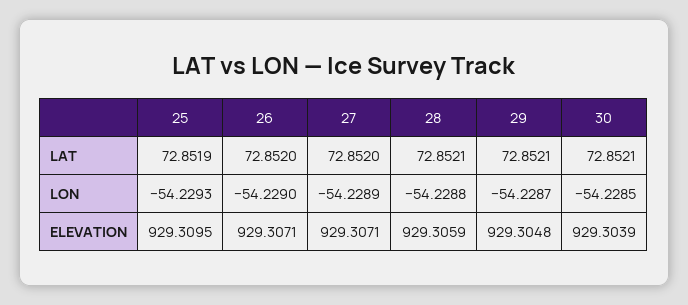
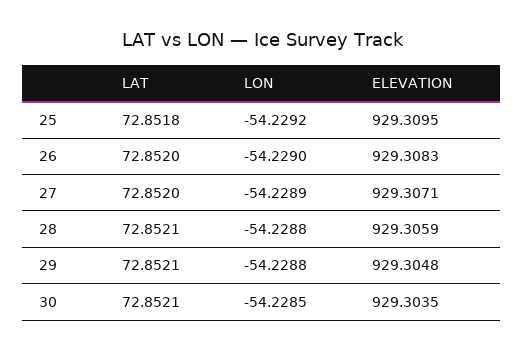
25, LAT: 72.8519 -> 72.8518
25, LON: -54.2293 -> -54.2292
29, LON: -54.2287 -> -54.2288
26, ELEVATION: 929.3071 -> 929.3083
30, ELEVATION: 929.3039 -> 929.3035

